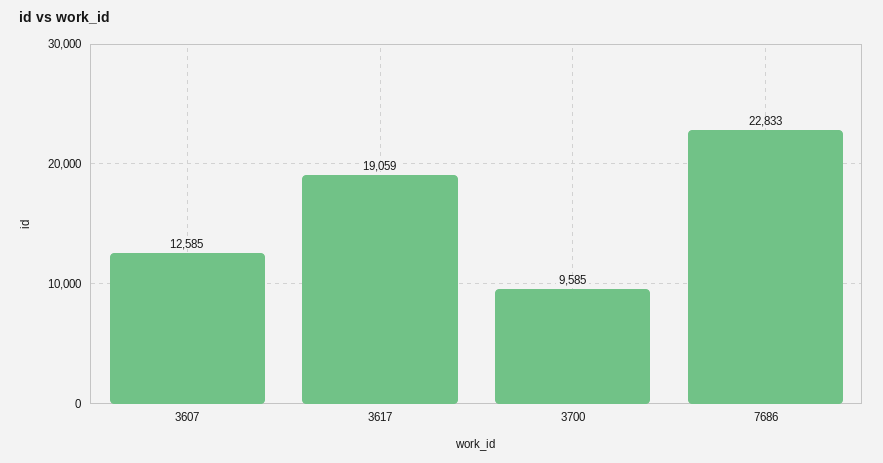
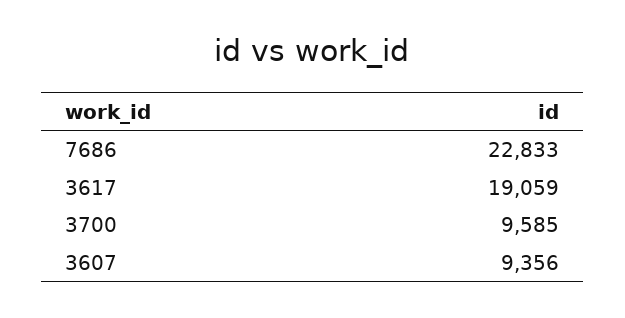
3607: 12585 -> 9356

